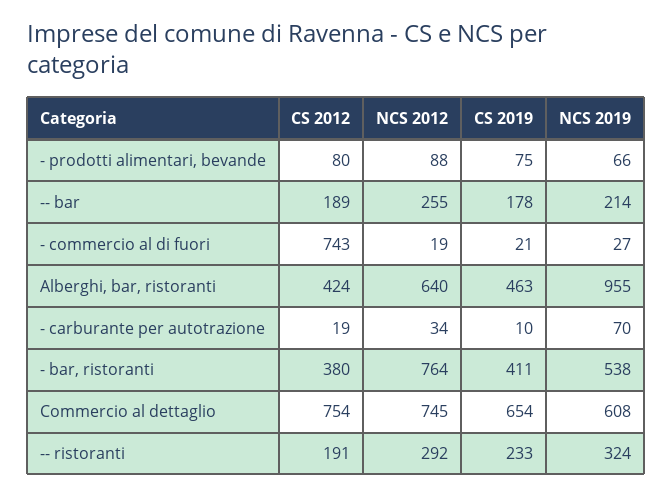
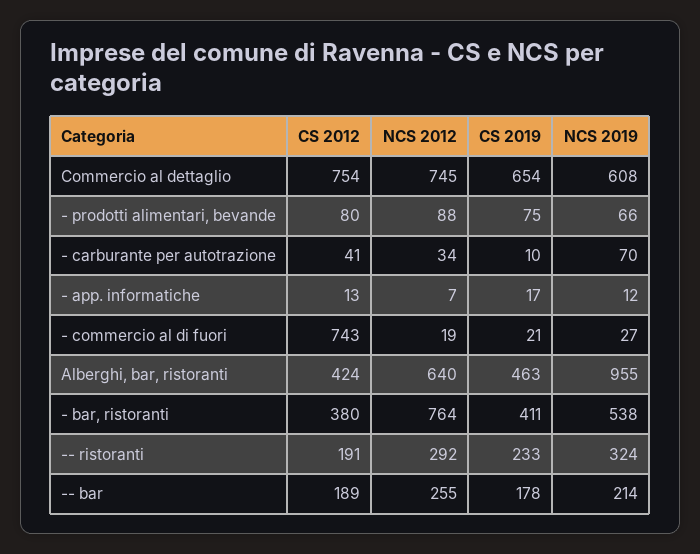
CS 2012, - carburante per autotrazione: 19 -> 41
CS 2012, - app. informatiche: none -> 13
NCS 2012, - app. informatiche: none -> 7
CS 2019, - app. informatiche: none -> 17
NCS 2019, - app. informatiche: none -> 12

